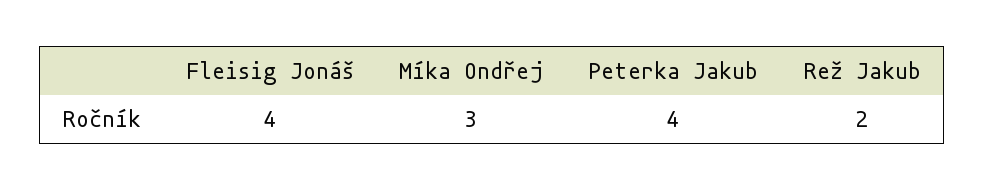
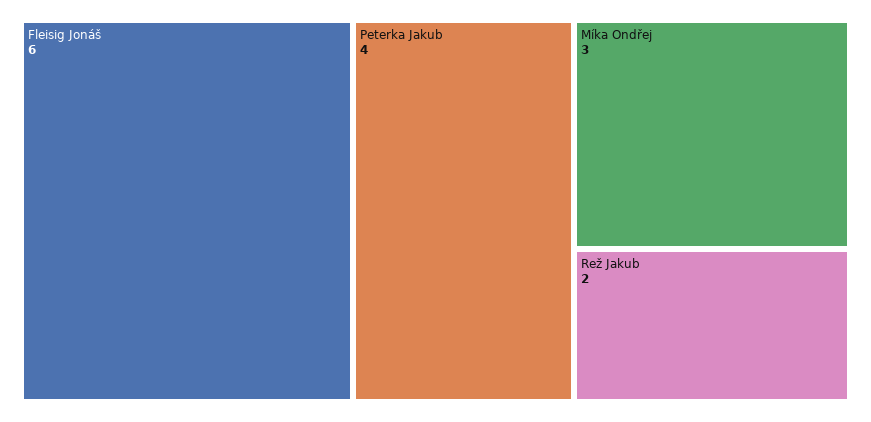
Fleisig Jonáš: 4 -> 6

